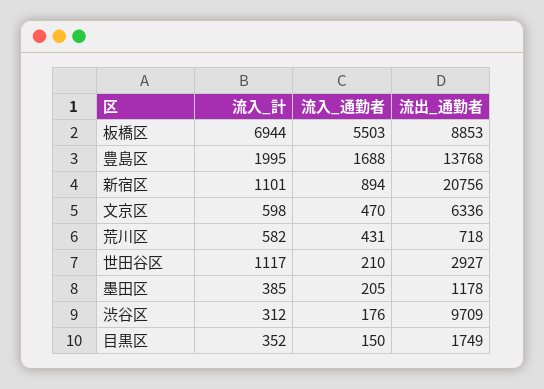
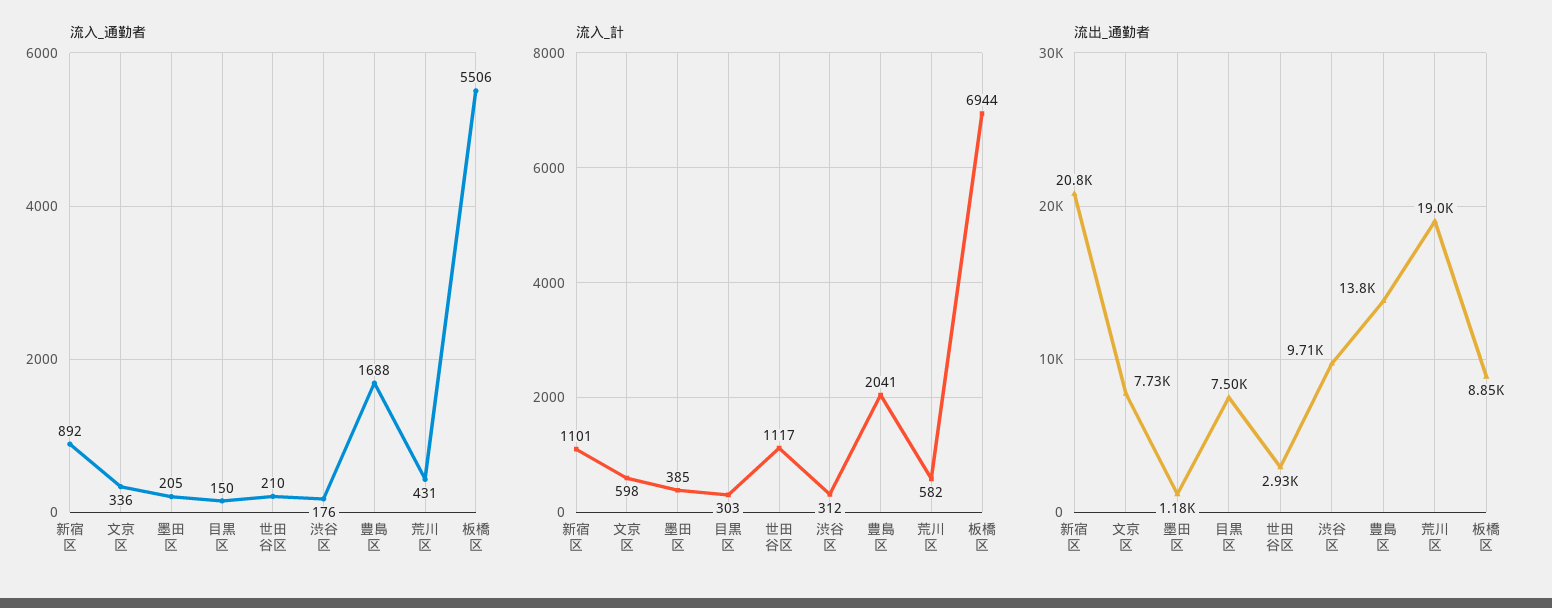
流入_通勤者, 板橋区: 5503 -> 5506
流入_計, 豊島区: 1995 -> 2041
流入_通勤者, 新宿区: 894 -> 892
流入_通勤者, 文京区: 470 -> 336
流出_通勤者, 文京区: 6336 -> 7730
流出_通勤者, 荒川区: 718 -> 19000
流入_計, 目黒区: 352 -> 303
流出_通勤者, 目黒区: 1749 -> 7500

